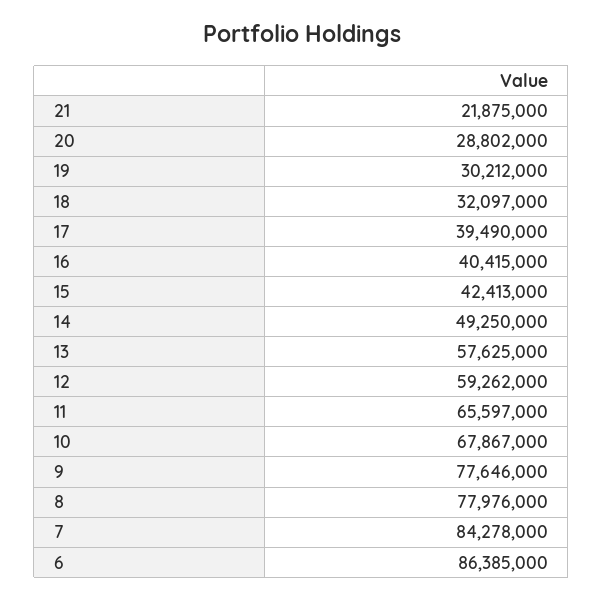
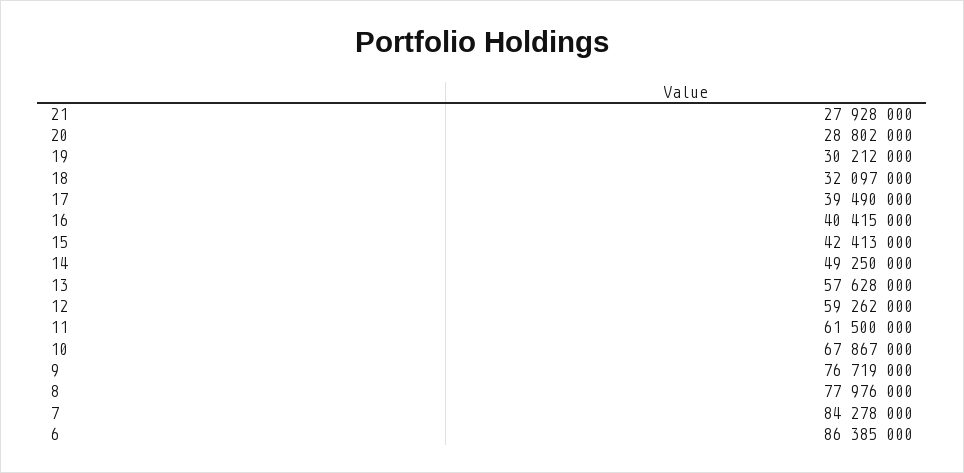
21: 21875000 -> 27928000
13: 57625000 -> 57628000
11: 65597000 -> 61500000
9: 77646000 -> 76719000

